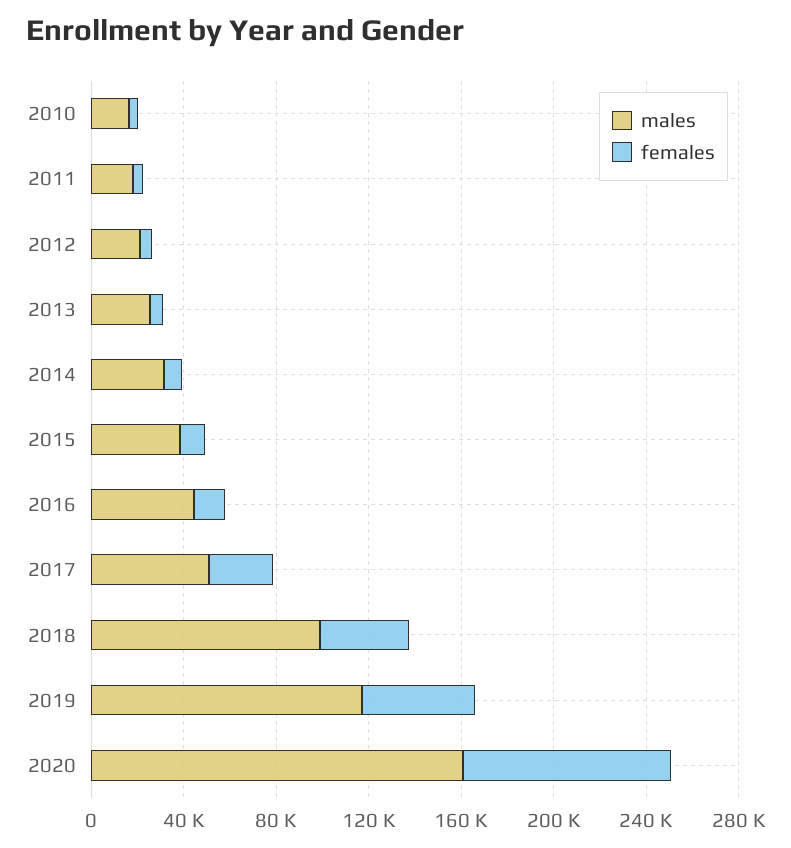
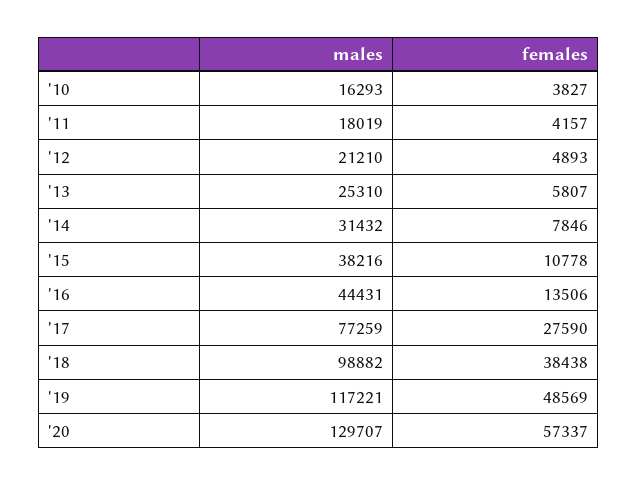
males, 2017: 50000 -> 77259
males, 2020: 160000 -> 129707
females, 2020: 90000 -> 57337

